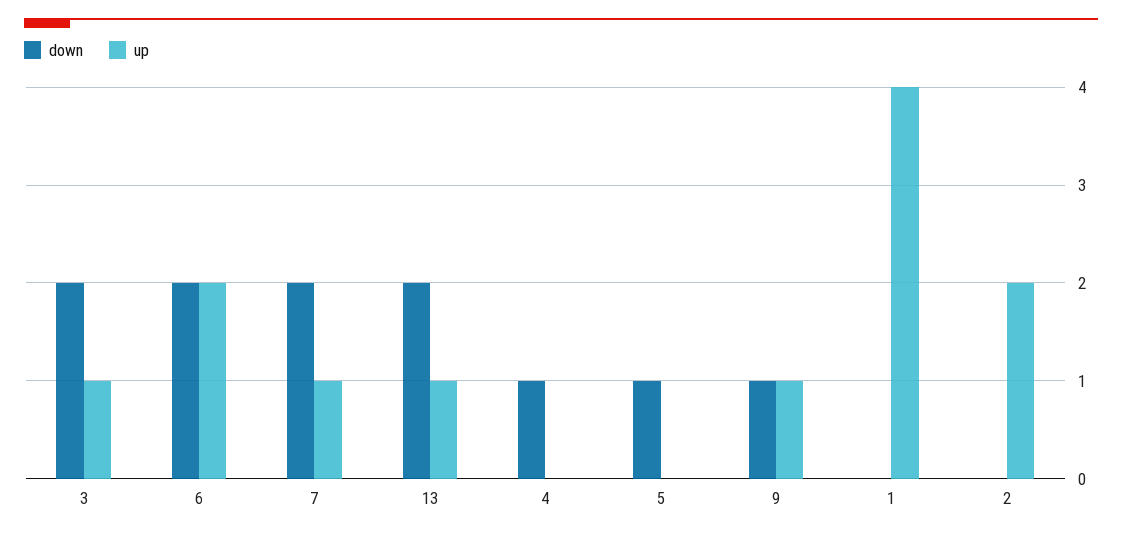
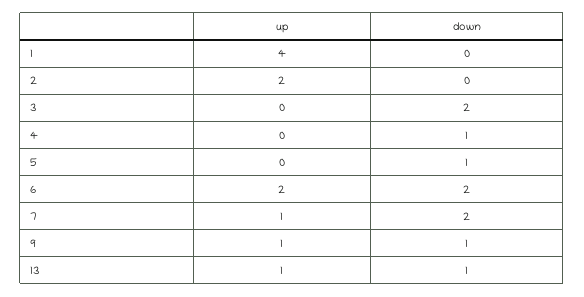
up, 3: 1 -> 0
down, 13: 2 -> 1

